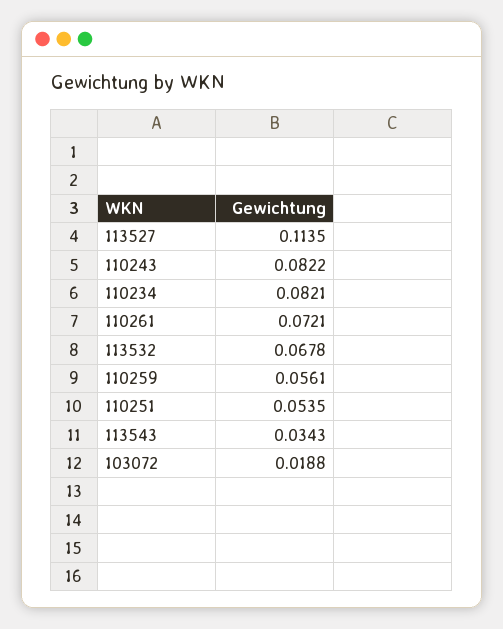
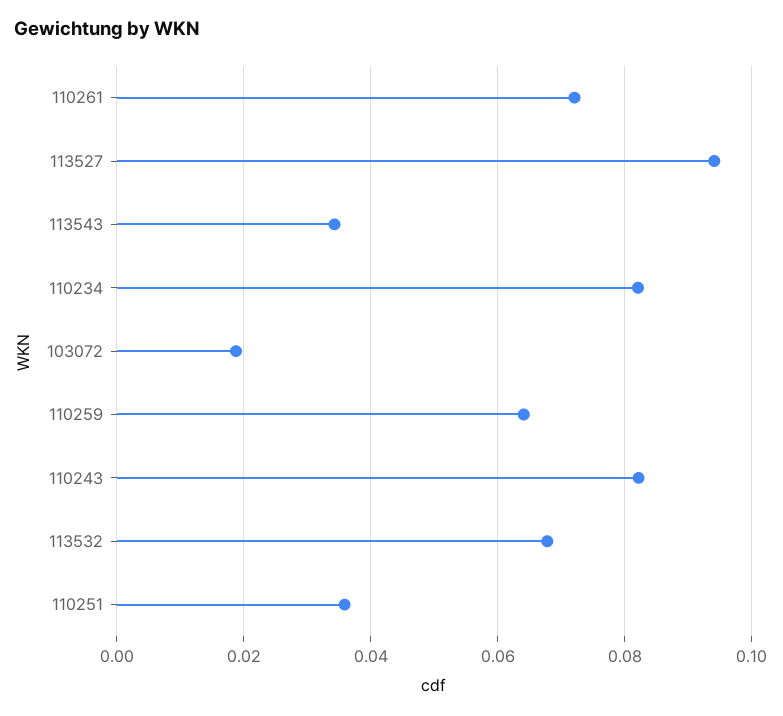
113527: 0.1135 -> 0.094
110259: 0.0561 -> 0.064
110251: 0.0535 -> 0.036

